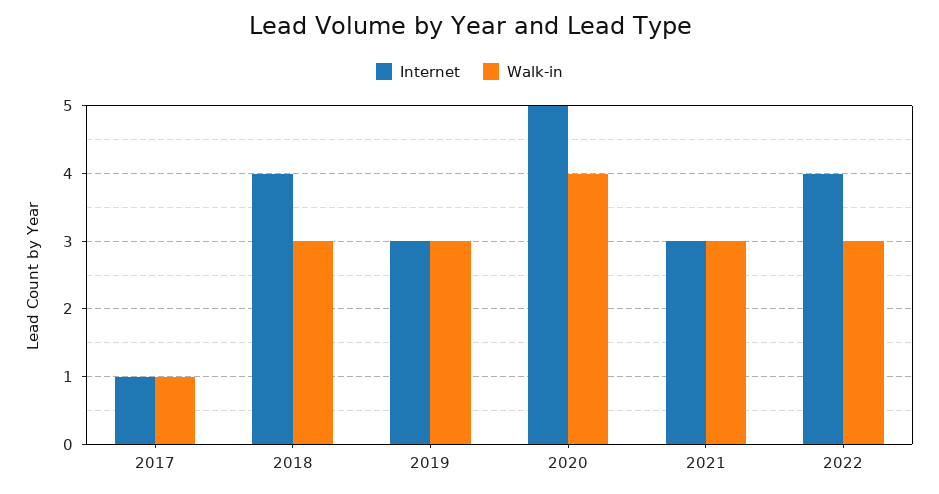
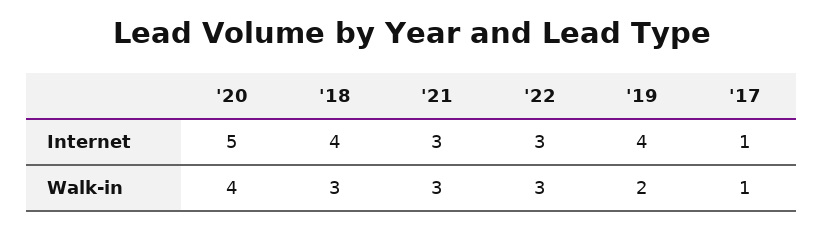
Internet, 2019: 3 -> 4
Walk-in, 2019: 3 -> 2
Internet, 2022: 4 -> 3

